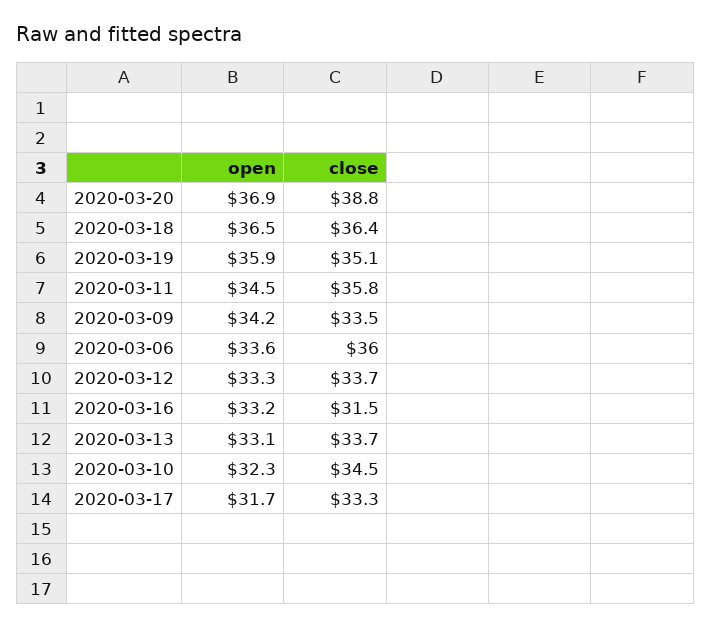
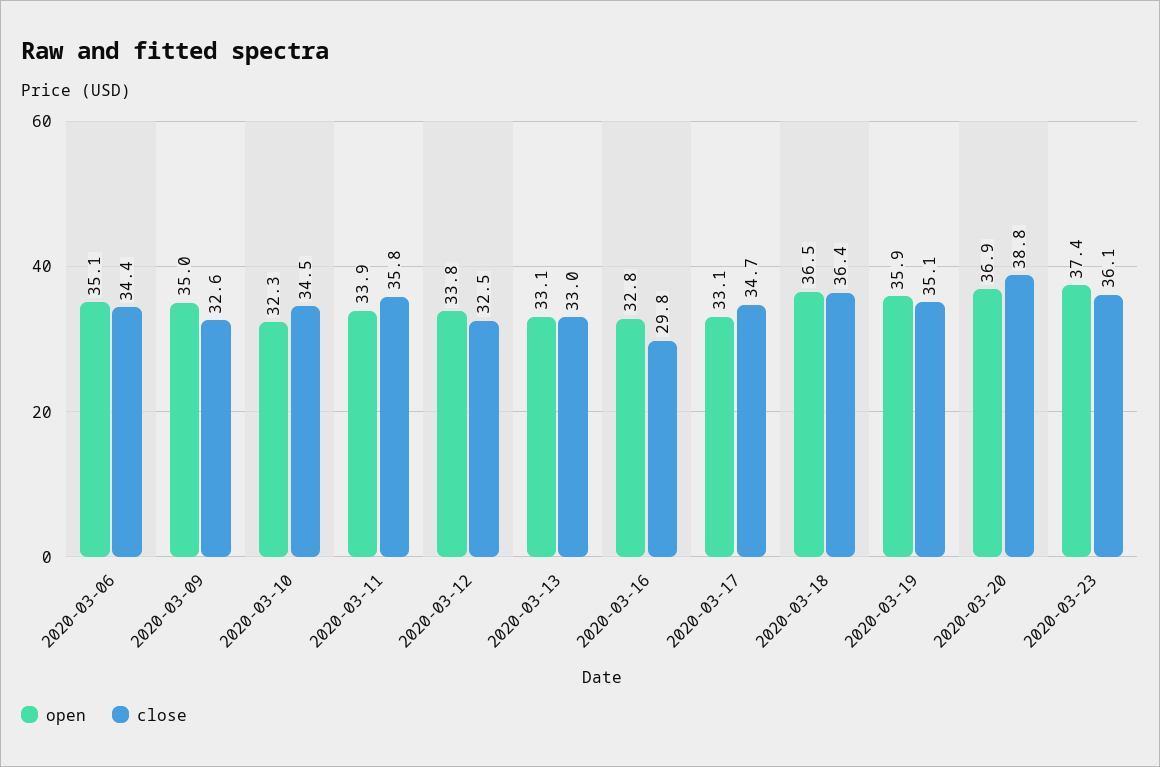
open, 2020-03-11: 34.5 -> 33.9
open, 2020-03-09: 34.2 -> 35
close, 2020-03-09: 33.5 -> 32.6
open, 2020-03-06: 33.6 -> 35.1
close, 2020-03-06: 36 -> 34.4
open, 2020-03-12: 33.3 -> 33.8
close, 2020-03-12: 33.7 -> 32.5
open, 2020-03-16: 33.2 -> 32.8
close, 2020-03-16: 31.5 -> 29.8
close, 2020-03-13: 33.7 -> 33
open, 2020-03-17: 31.7 -> 33.1
close, 2020-03-17: 33.3 -> 34.7
open, 2020-03-23: none -> 37.4
close, 2020-03-23: none -> 36.1

